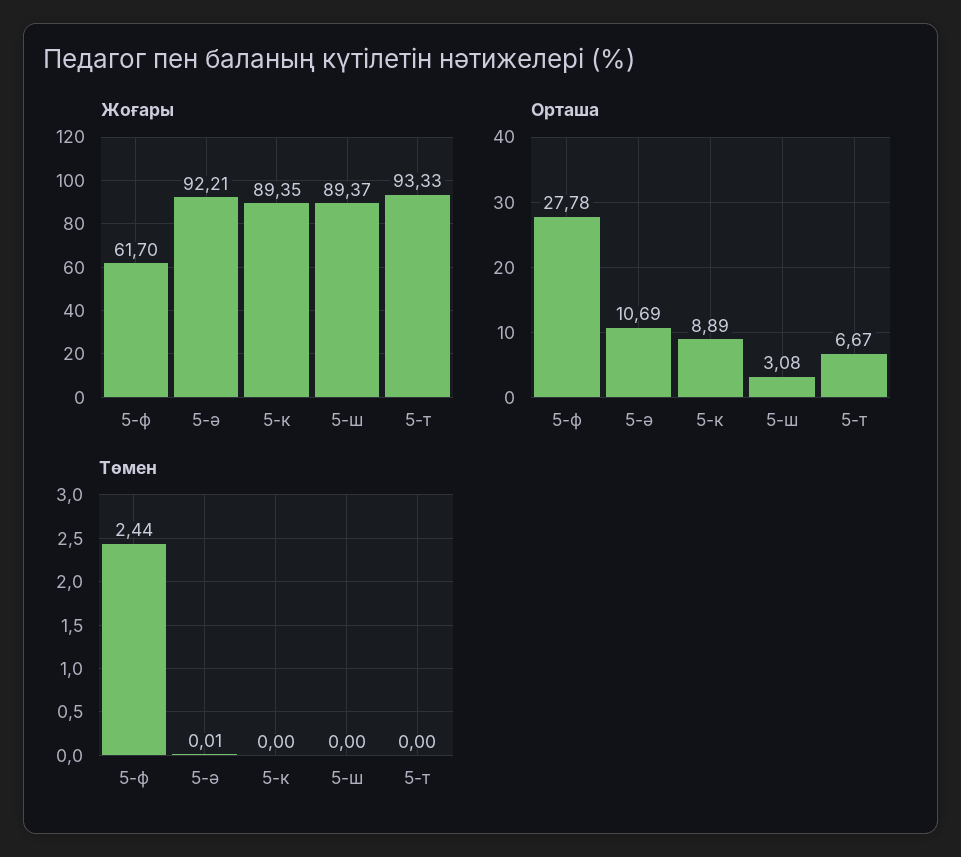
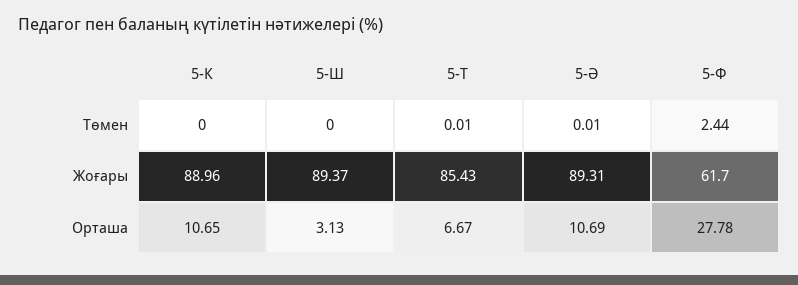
Жоғары, 5-ә: 92.21 -> 89.31
Жоғары, 5-к: 89.35 -> 88.96
Жоғары, 5-т: 93.33 -> 85.43
Орташа, 5-к: 8.89 -> 10.65
Орташа, 5-ш: 3.08 -> 3.13
Төмен, 5-т: 0 -> 0.01

